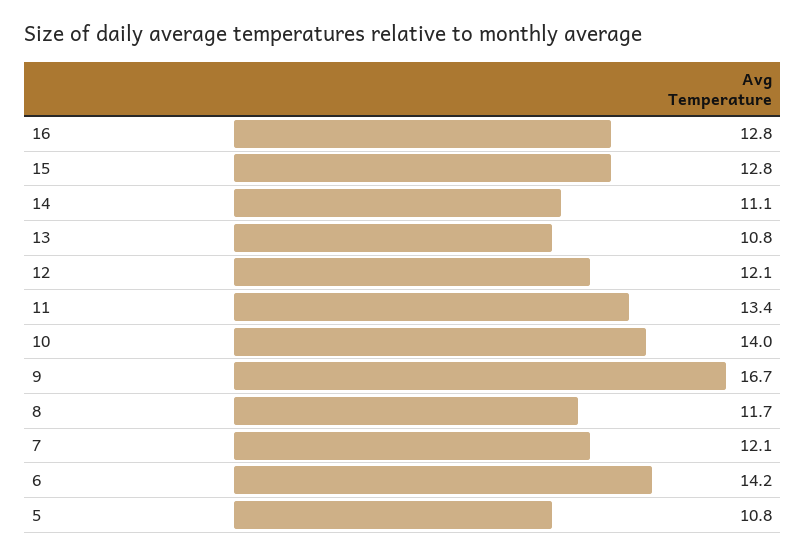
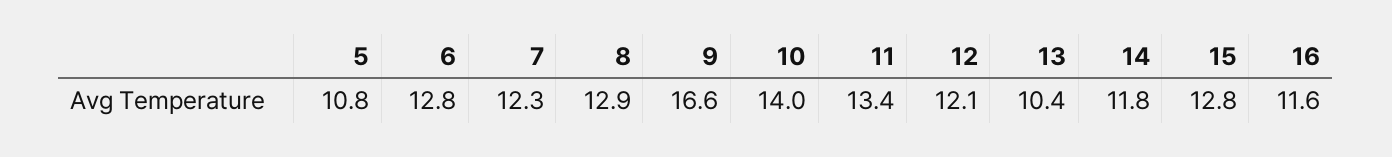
16: 12.8 -> 11.6
14: 11.1 -> 11.8
13: 10.8 -> 10.4
9: 16.7 -> 16.6
8: 11.7 -> 12.9
7: 12.1 -> 12.3
6: 14.2 -> 12.8

